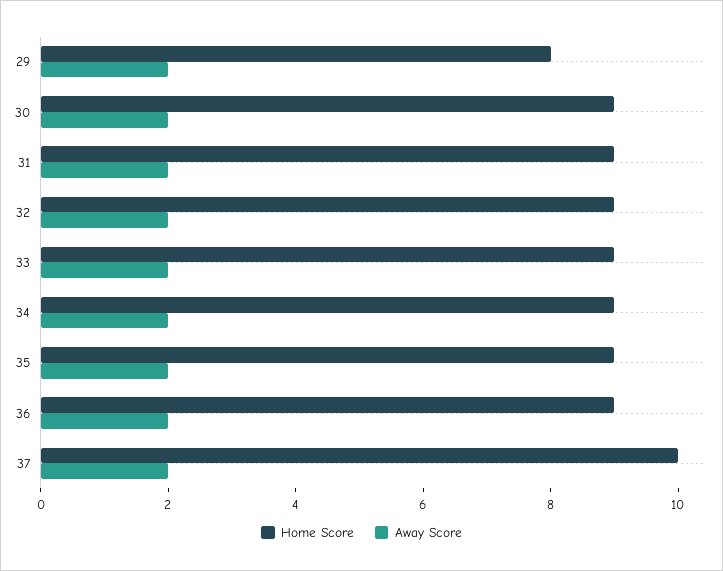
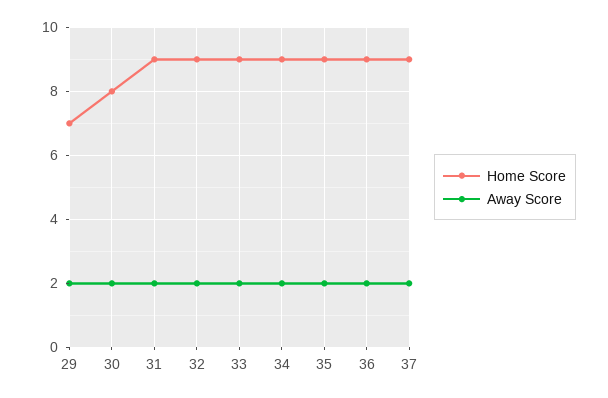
Home Score, 29: 8 -> 7
Home Score, 30: 9 -> 8
Home Score, 37: 10 -> 9

